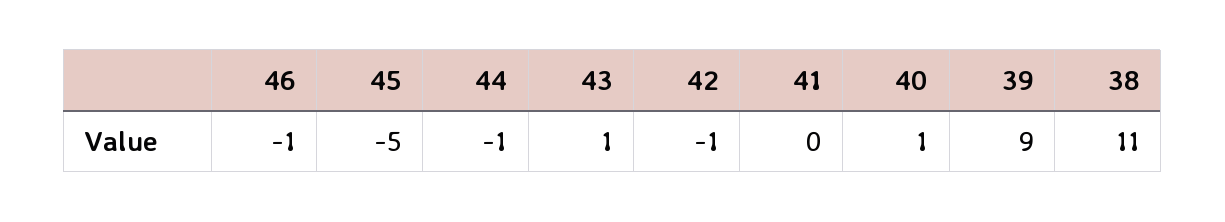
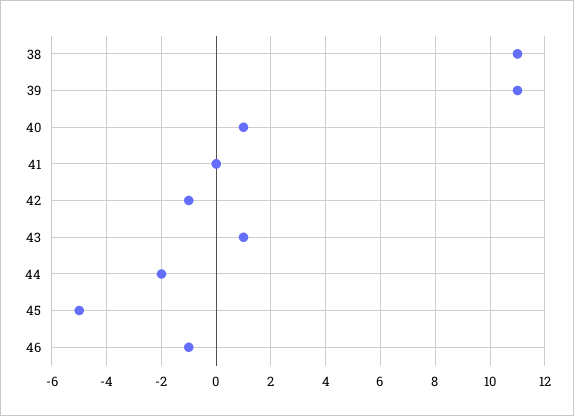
44: -1 -> -2
39: 9 -> 11

